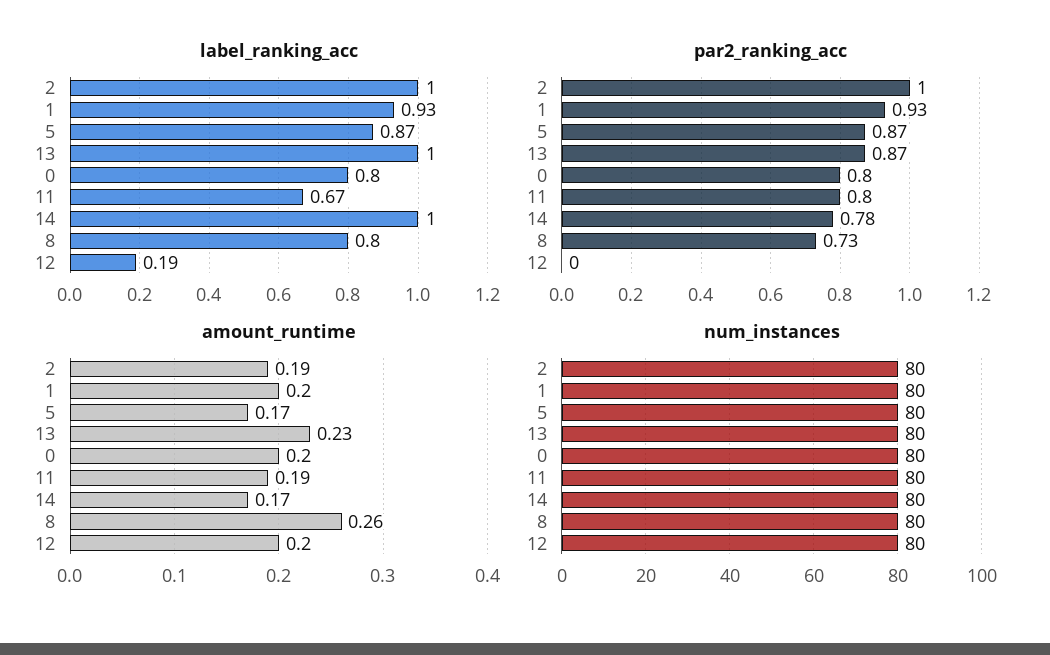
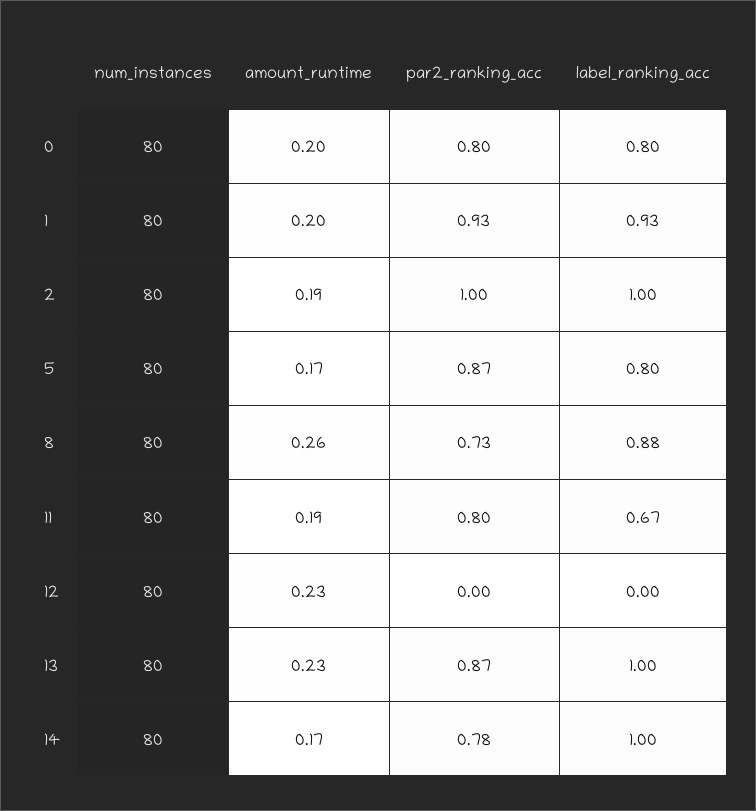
label_ranking_acc, 5: 0.87 -> 0.8
label_ranking_acc, 8: 0.8 -> 0.88
label_ranking_acc, 12: 0.19 -> 0
amount_runtime, 12: 0.2 -> 0.23

